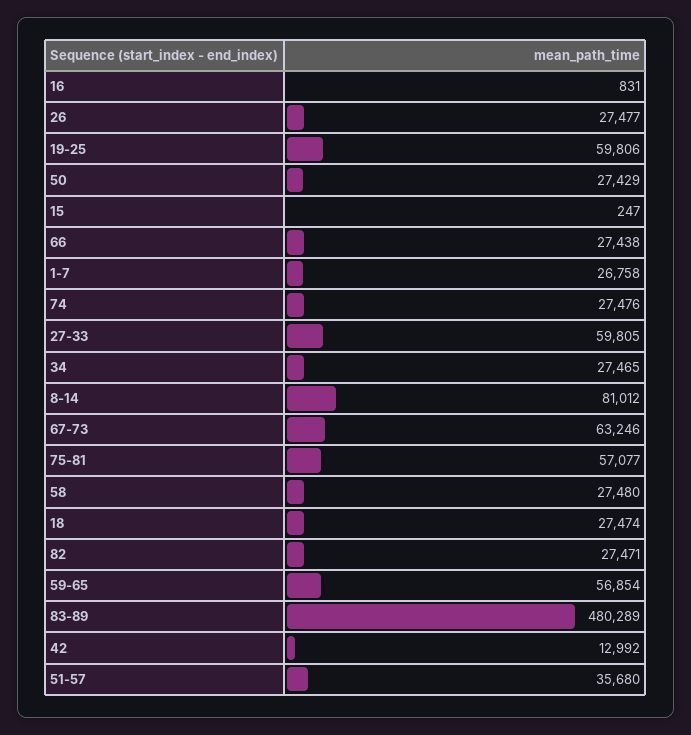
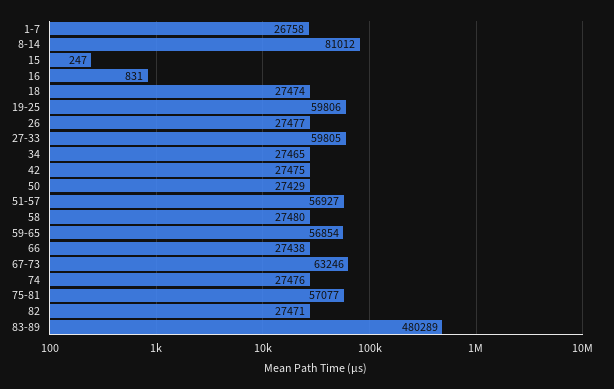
42: 12992 -> 27475
51-57: 35680 -> 56927

